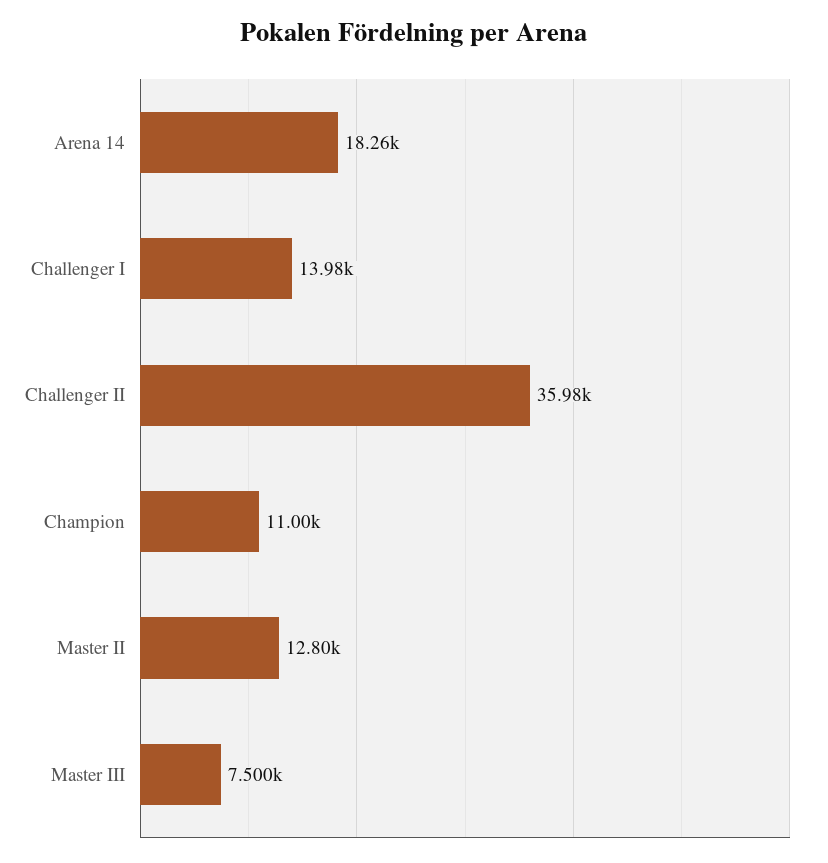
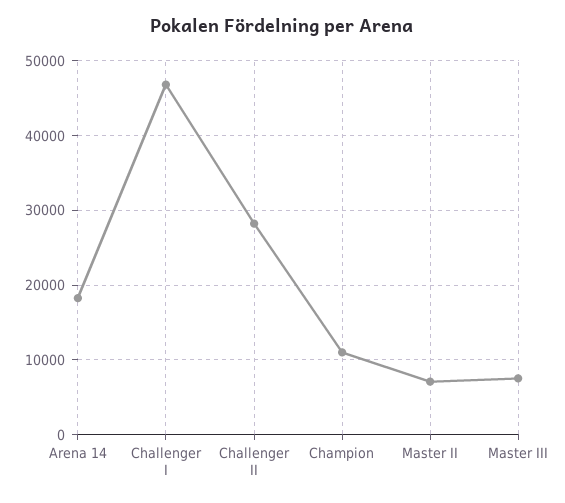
Challenger I: 13980 -> 47000
Challenger II: 35980 -> 28000
Master II: 12800 -> 7000

